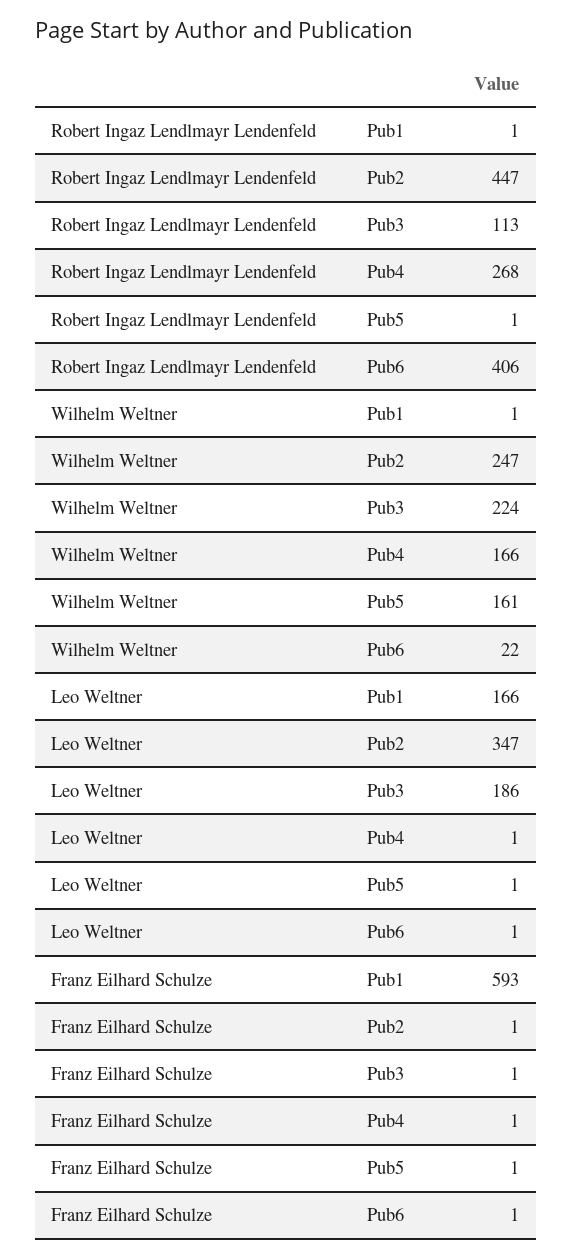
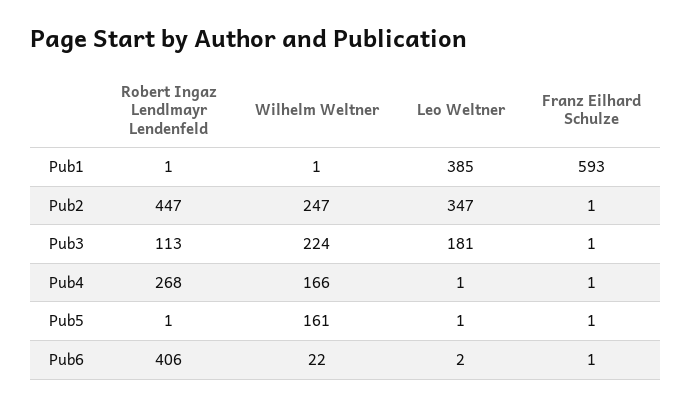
Leo Weltner, Pub1: 166 -> 385
Leo Weltner, Pub3: 186 -> 181
Leo Weltner, Pub6: 1 -> 2

